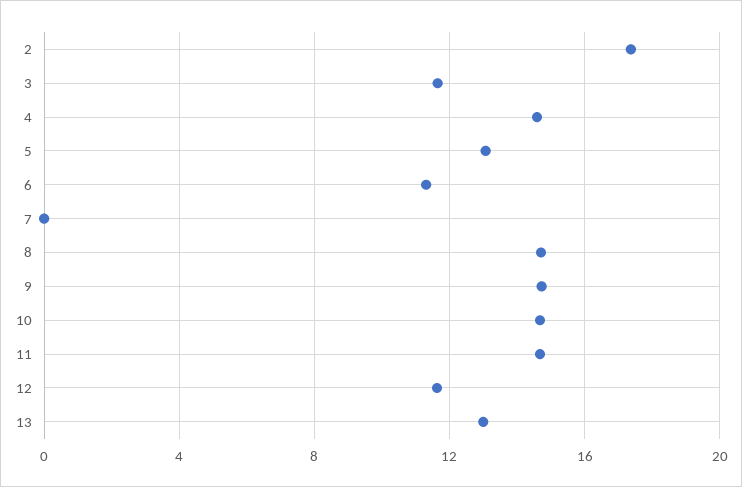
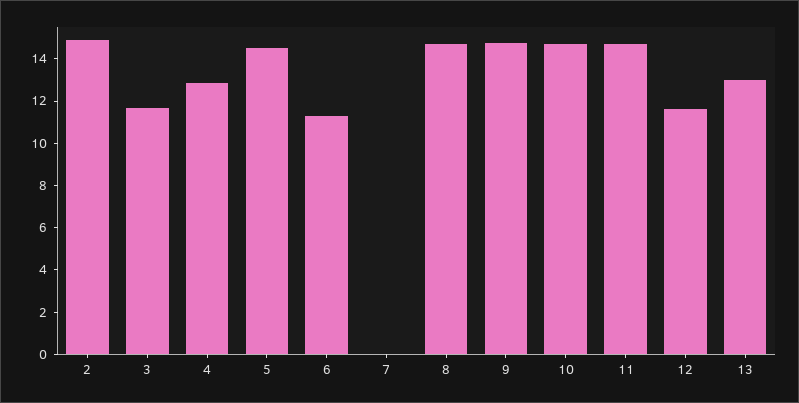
2: 17.5 -> 15
4: 14.5 -> 13
5: 13 -> 14.5

